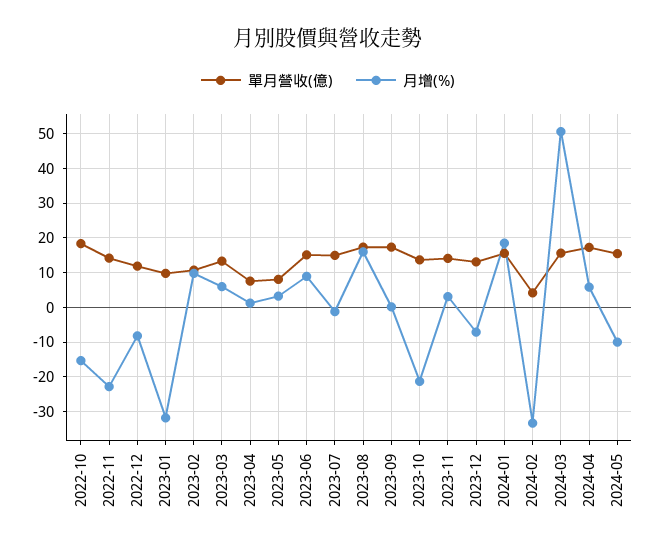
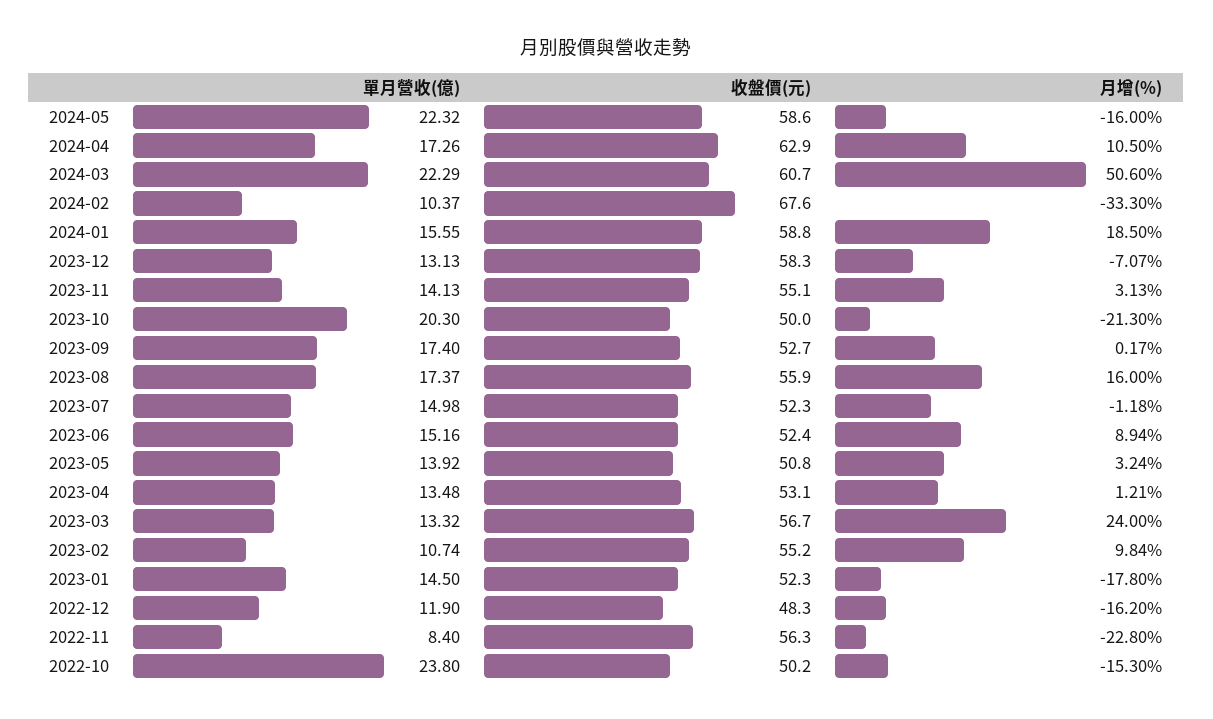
單月營收(億), 2022-10: 18 -> 23.8
單月營收(億), 2022-11: 14 -> 8.4
月增(%), 2022-12: -8 -> -16.2
單月營收(億), 2023-01: 10 -> 14.5
月增(%), 2023-01: -32 -> -17.8
月增(%), 2023-03: 6 -> 24
單月營收(億), 2023-04: 8 -> 13.48
單月營收(億), 2023-05: 8 -> 13.92
單月營收(億), 2023-10: 14 -> 20.3
單月營收(億), 2024-02: 4 -> 10.37
單月營收(億), 2024-03: 16 -> 22.29
月增(%), 2024-04: 6 -> 10.5
單月營收(億), 2024-05: 16 -> 22.32
月增(%), 2024-05: -10 -> -16
收盤價(元), 2024-05: none -> 58.6
收盤價(元), 2024-04: none -> 62.9
收盤價(元), 2024-03: none -> 60.7
收盤價(元), 2024-02: none -> 67.6
收盤價(元), 2024-01: none -> 58.8
收盤價(元), 2023-12: none -> 58.3
收盤價(元), 2023-11: none -> 55.1
收盤價(元), 2023-10: none -> 50
收盤價(元), 2023-09: none -> 52.7
收盤價(元), 2023-08: none -> 55.9
收盤價(元), 2023-07: none -> 52.3
收盤價(元), 2023-06: none -> 52.4
收盤價(元), 2023-05: none -> 50.8
收盤價(元), 2023-04: none -> 53.1
收盤價(元), 2023-03: none -> 56.7
收盤價(元), 2023-02: none -> 55.2
收盤價(元), 2023-01: none -> 52.3
收盤價(元), 2022-12: none -> 48.3
收盤價(元), 2022-11: none -> 56.3
收盤價(元), 2022-10: none -> 50.2

